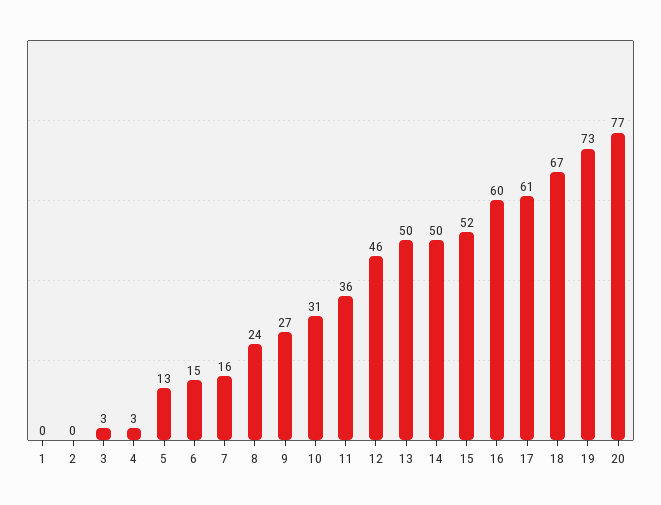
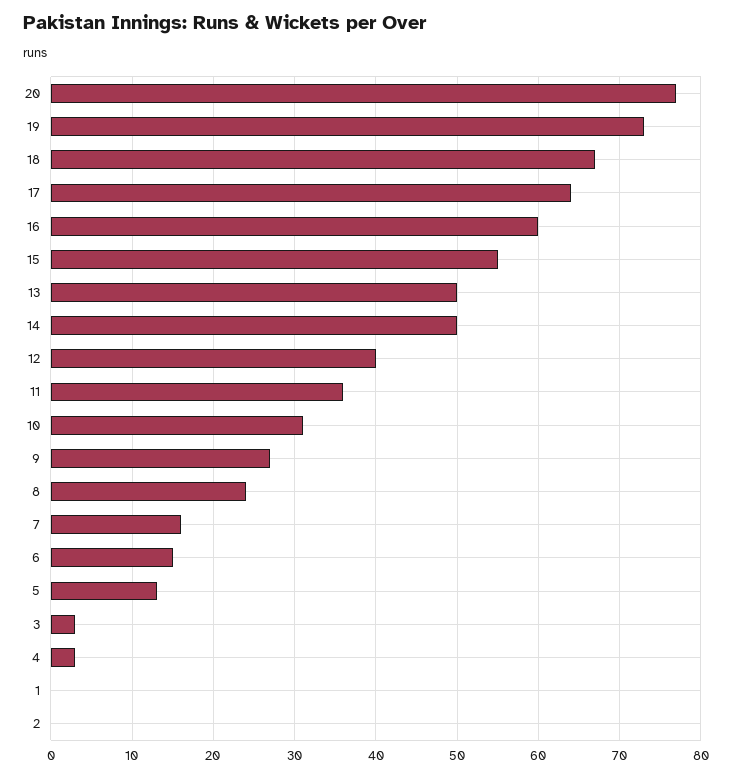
12: 46 -> 40
15: 52 -> 55
17: 61 -> 64

